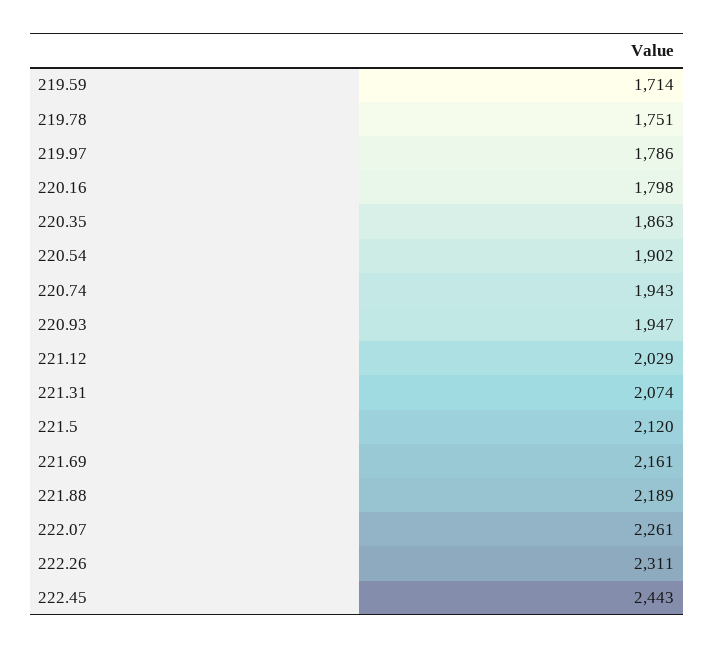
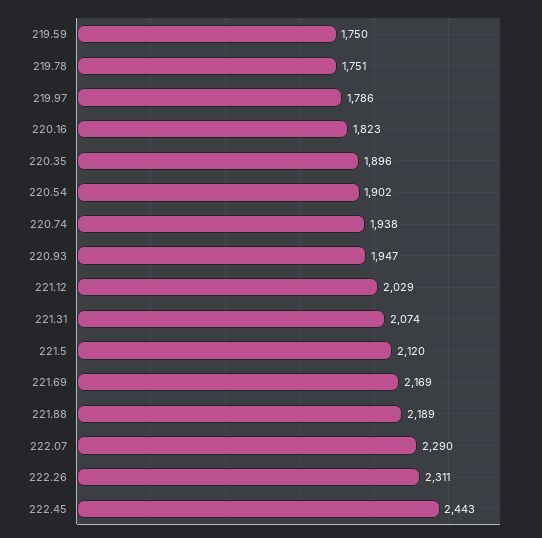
219.59: 1714 -> 1750
220.16: 1798 -> 1823
220.35: 1863 -> 1896
220.74: 1943 -> 1938
221.69: 2161 -> 2169
222.07: 2261 -> 2290

